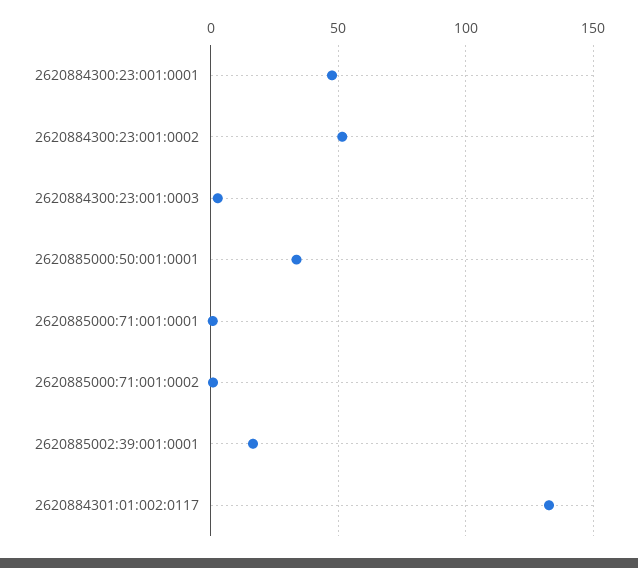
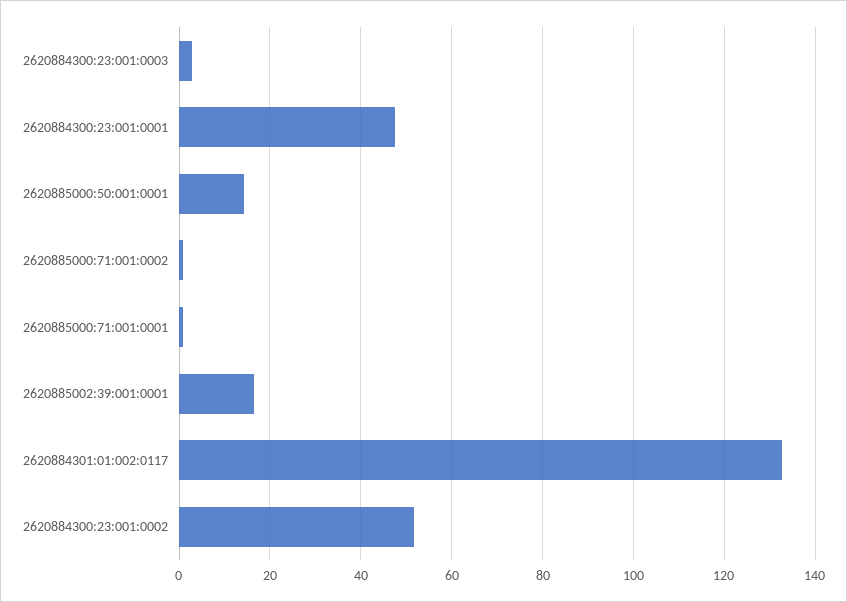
2620885000:50:001:0001: 35 -> 14

